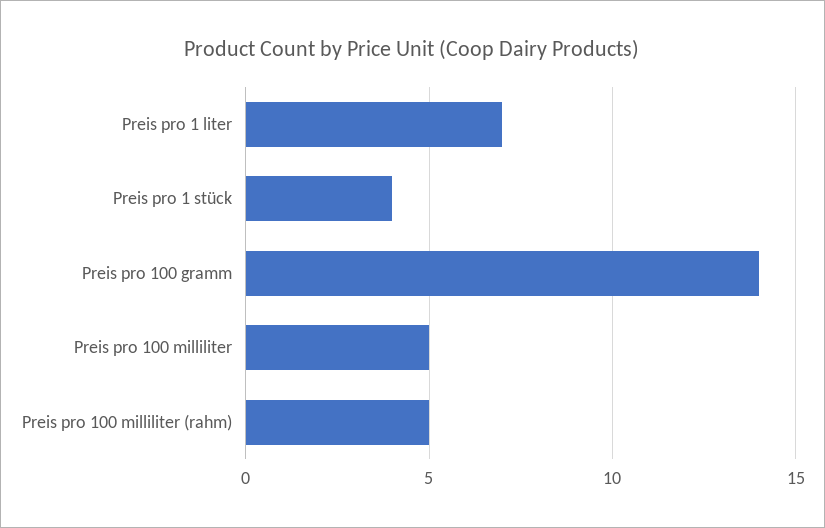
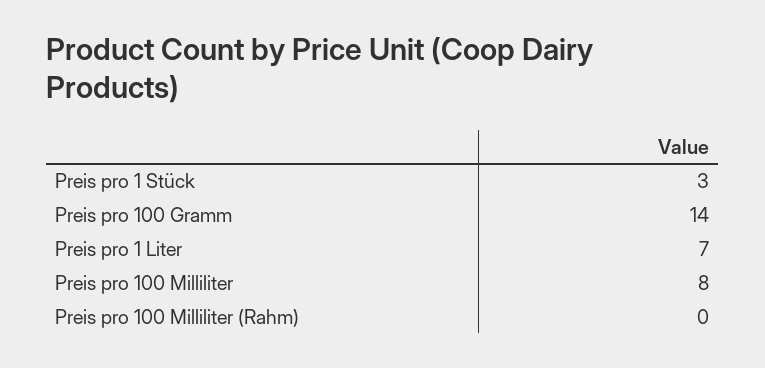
Preis pro 1 stück: 4 -> 3
Preis pro 100 milliliter: 5 -> 8
Preis pro 100 milliliter (rahm): 5 -> 0

